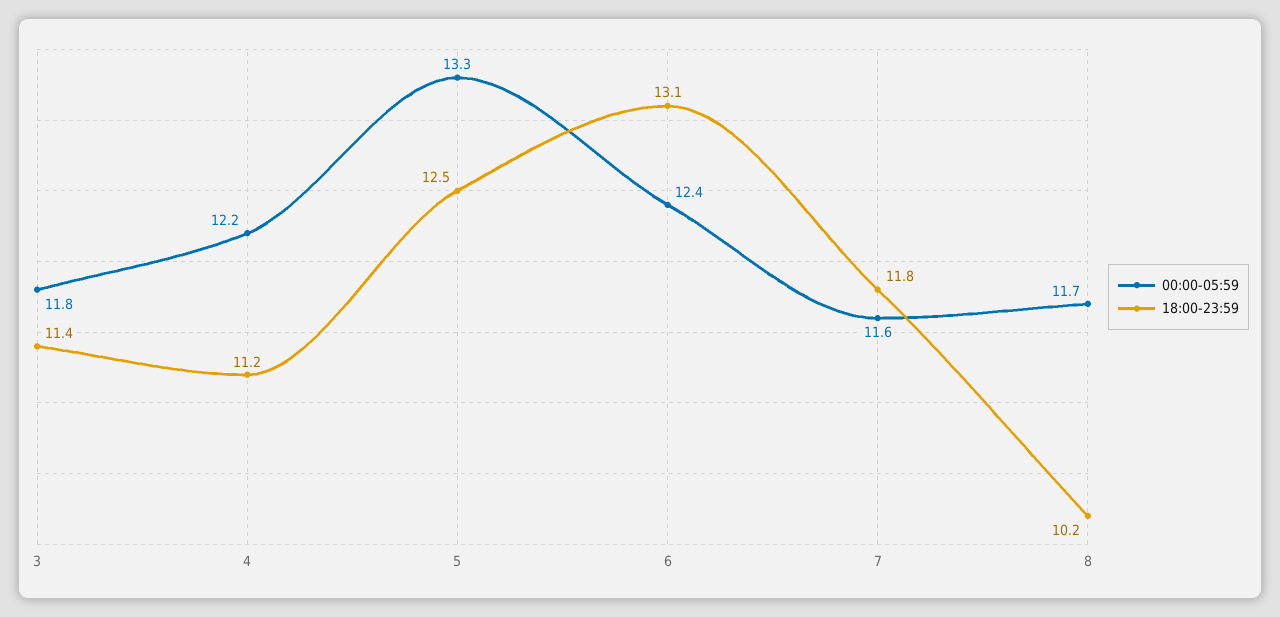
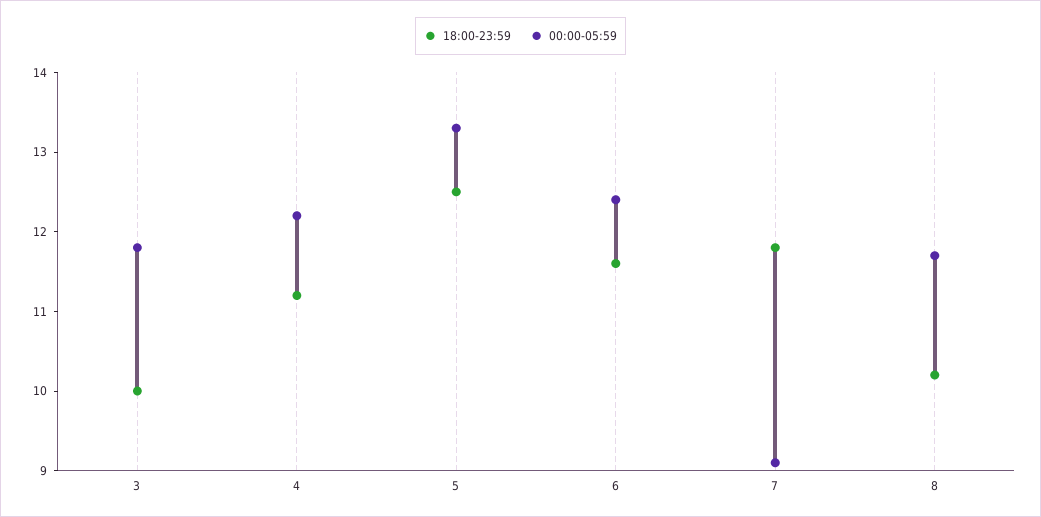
18:00-23:59, 3: 11.4 -> 10
18:00-23:59, 6: 13.1 -> 11.5
00:00-05:59, 7: 11.6 -> 9

